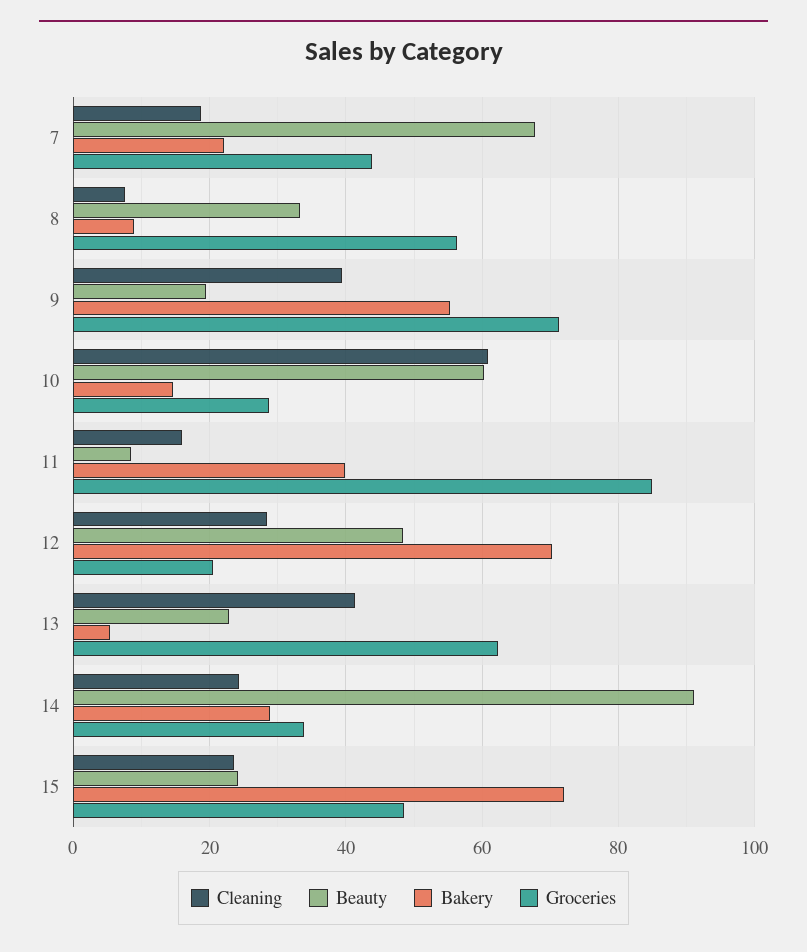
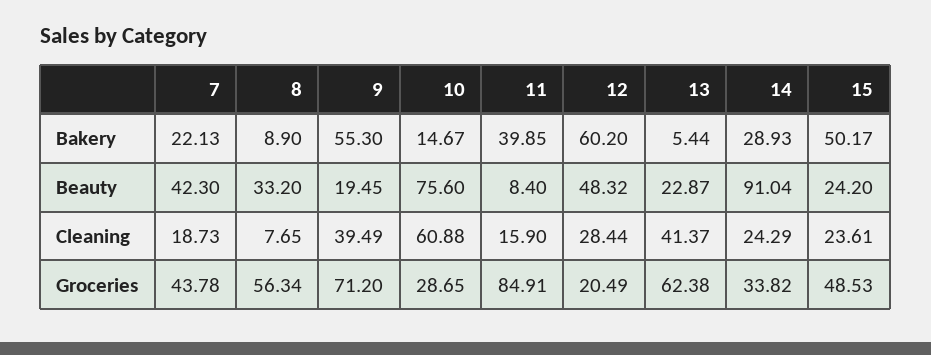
Beauty, 7: 68 -> 42.3
Beauty, 10: 60 -> 75.6
Bakery, 12: 70 -> 60.2
Bakery, 15: 72 -> 50.17

